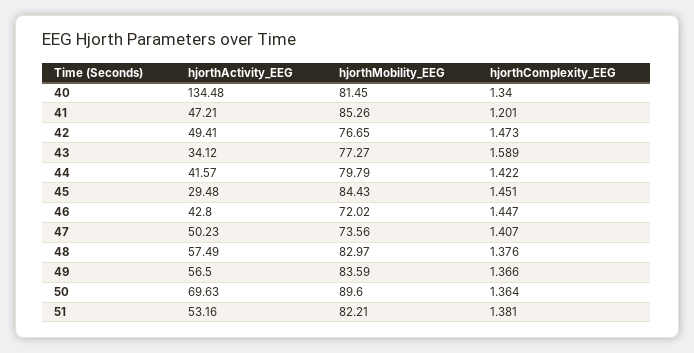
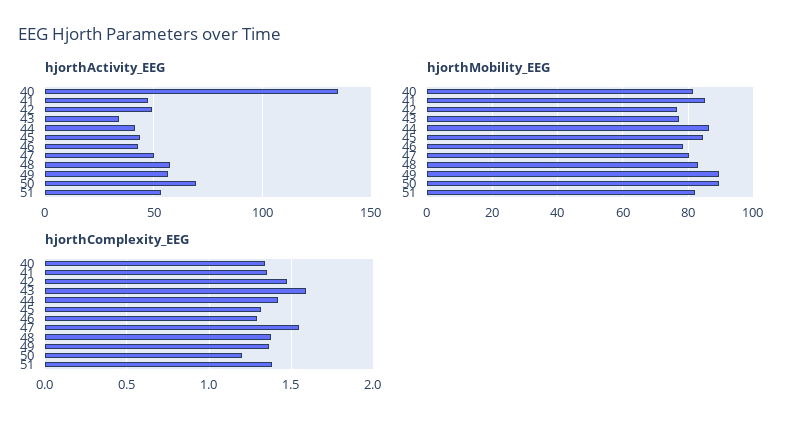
hjorthComplexity_EEG, 41: 1.201 -> 1.35
hjorthMobility_EEG, 44: 79.79 -> 86
hjorthActivity_EEG, 45: 29.48 -> 45
hjorthComplexity_EEG, 45: 1.451 -> 1.3
hjorthMobility_EEG, 46: 72.02 -> 78
hjorthComplexity_EEG, 46: 1.447 -> 1.3
hjorthMobility_EEG, 47: 73.56 -> 80
hjorthComplexity_EEG, 47: 1.407 -> 1.55
hjorthMobility_EEG, 49: 83.59 -> 90
hjorthComplexity_EEG, 50: 1.364 -> 1.2

